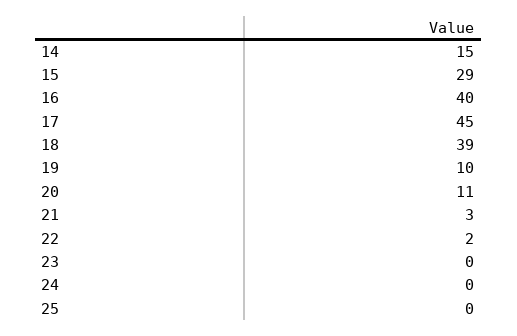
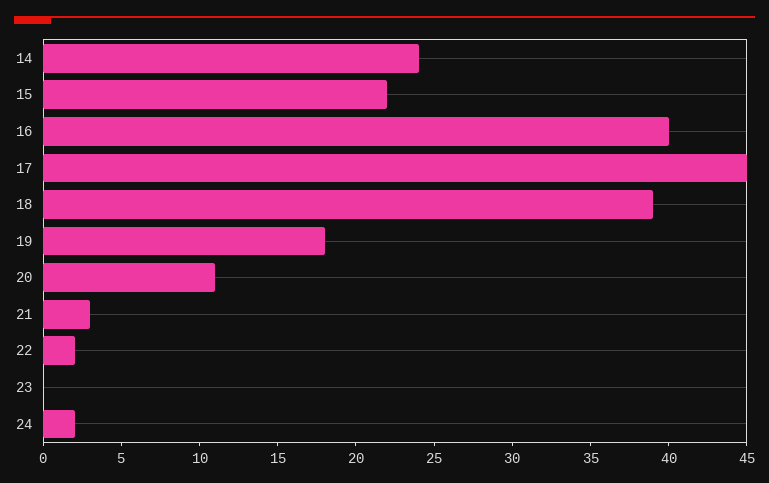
14: 15 -> 24
15: 29 -> 22
19: 10 -> 18
24: 0 -> 2
25: 0 -> none

